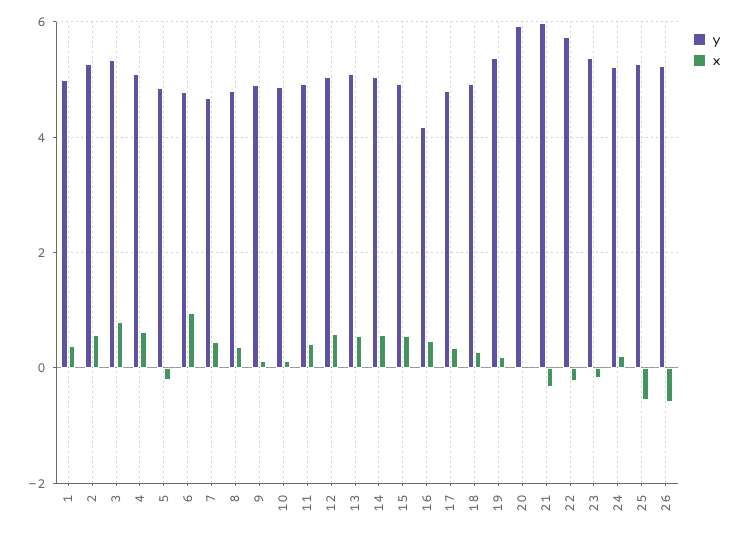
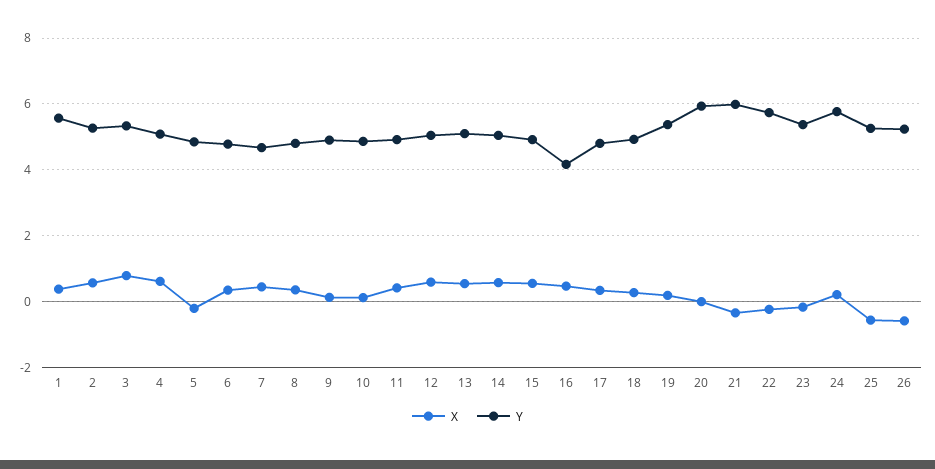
y, 1: 5 -> 5.6
x, 6: 1 -> 0.4
y, 24: 5.2 -> 5.8

